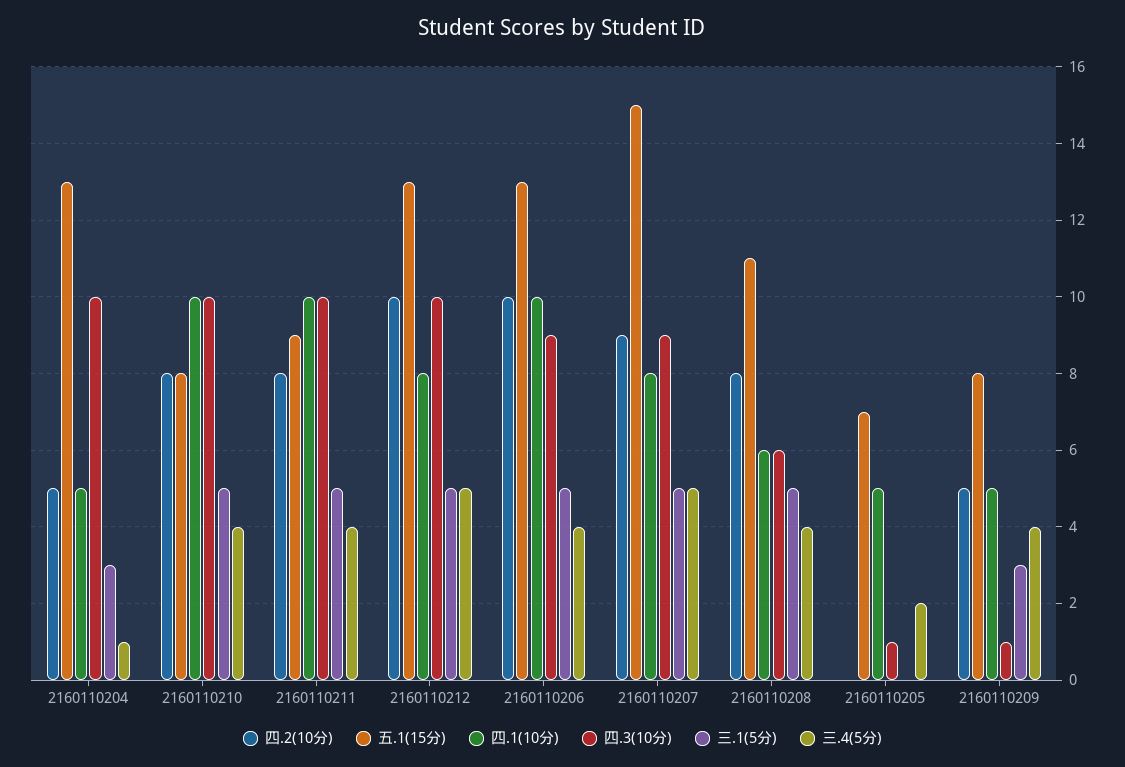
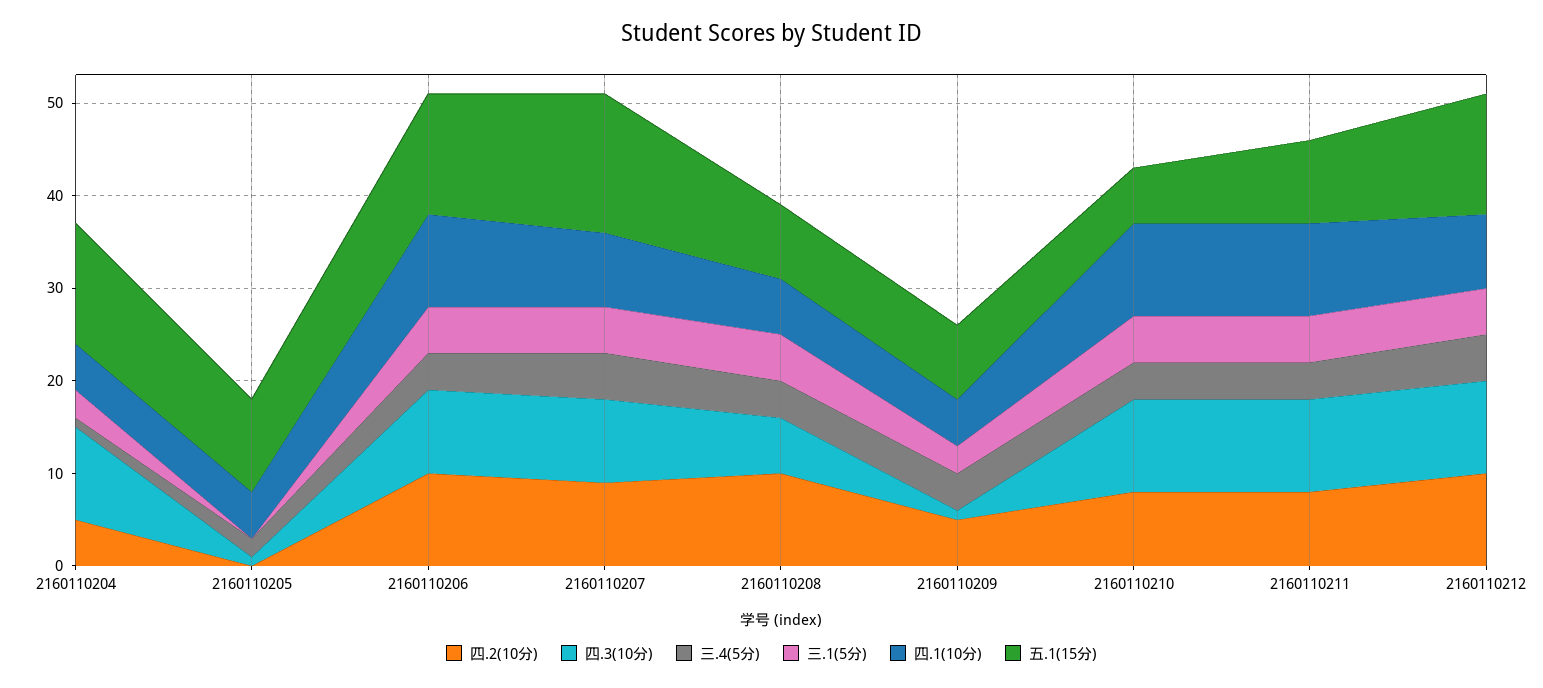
五.1(15分), 2160110210: 8 -> 6
四.2(10分), 2160110208: 8 -> 10
五.1(15分), 2160110208: 11 -> 8
五.1(15分), 2160110205: 7 -> 10

